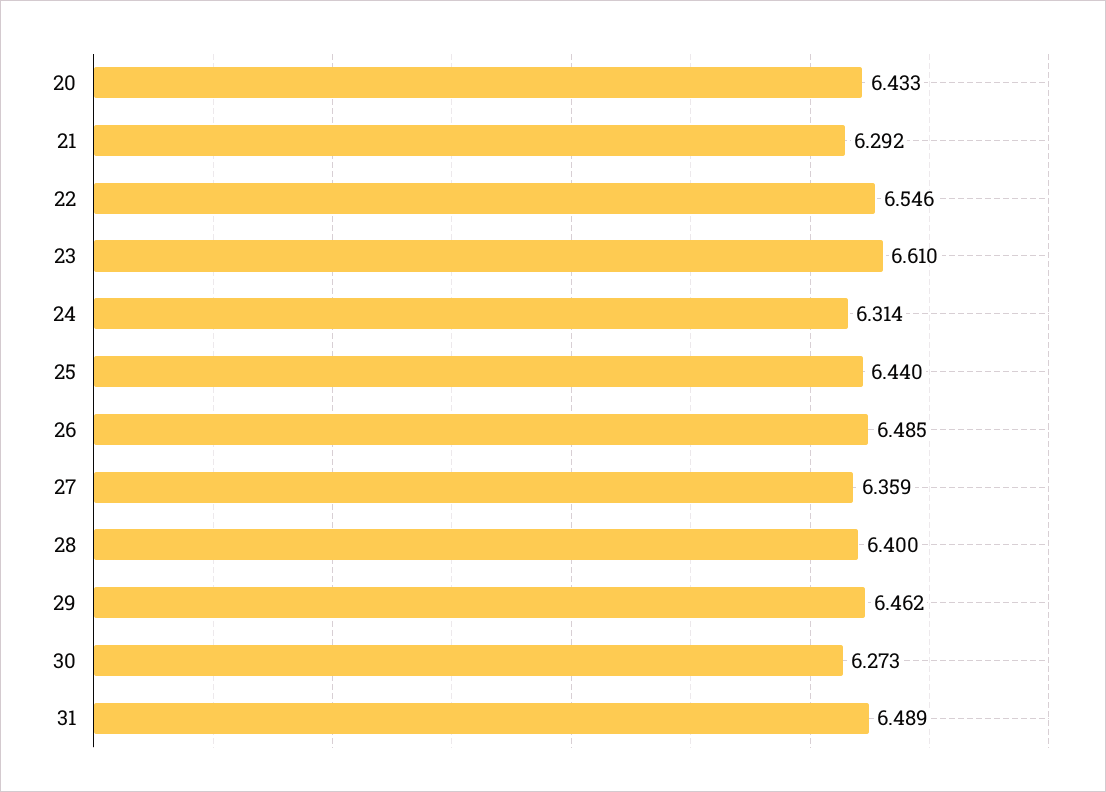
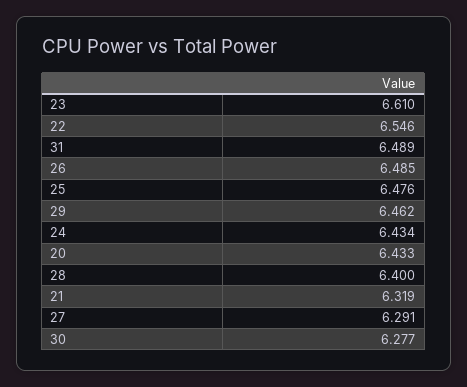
21: 6.292 -> 6.319
24: 6.314 -> 6.434
25: 6.44 -> 6.476
27: 6.359 -> 6.291
30: 6.273 -> 6.277

